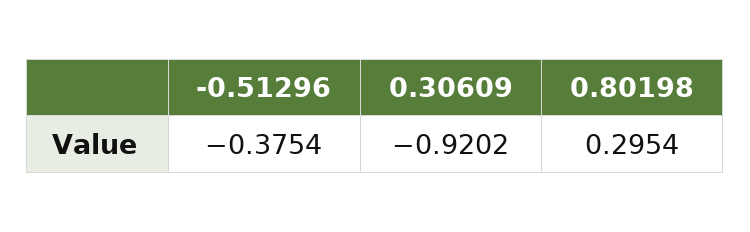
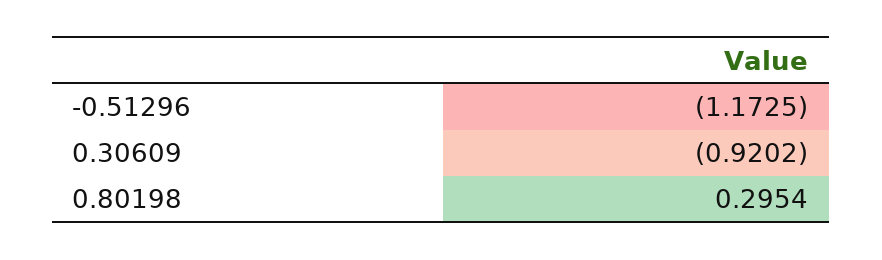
-0.51296: -0.3754 -> -1.1725

